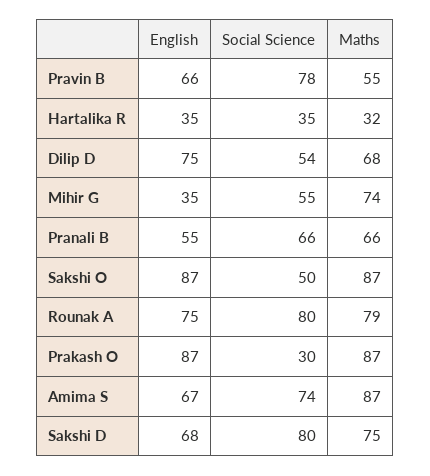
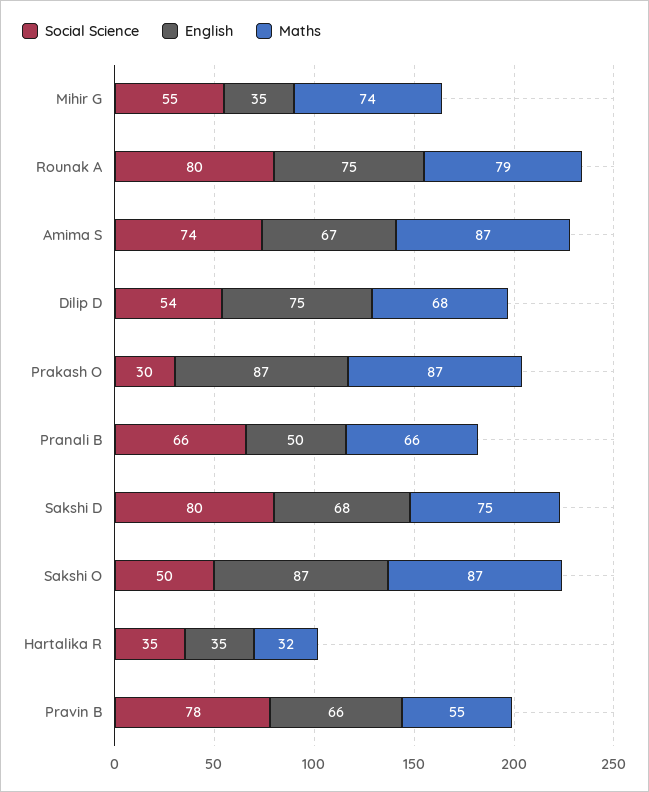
English, Pranali B: 55 -> 50

